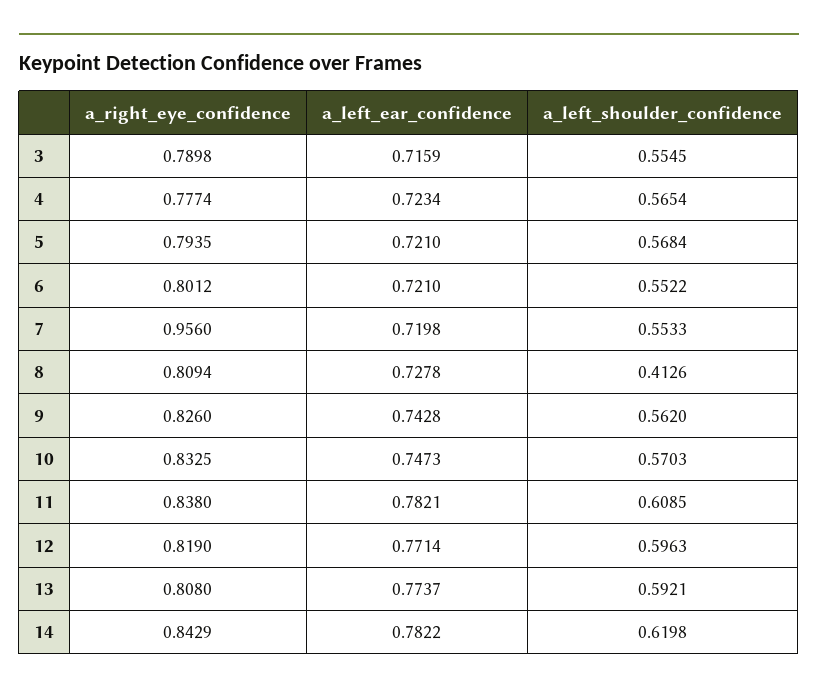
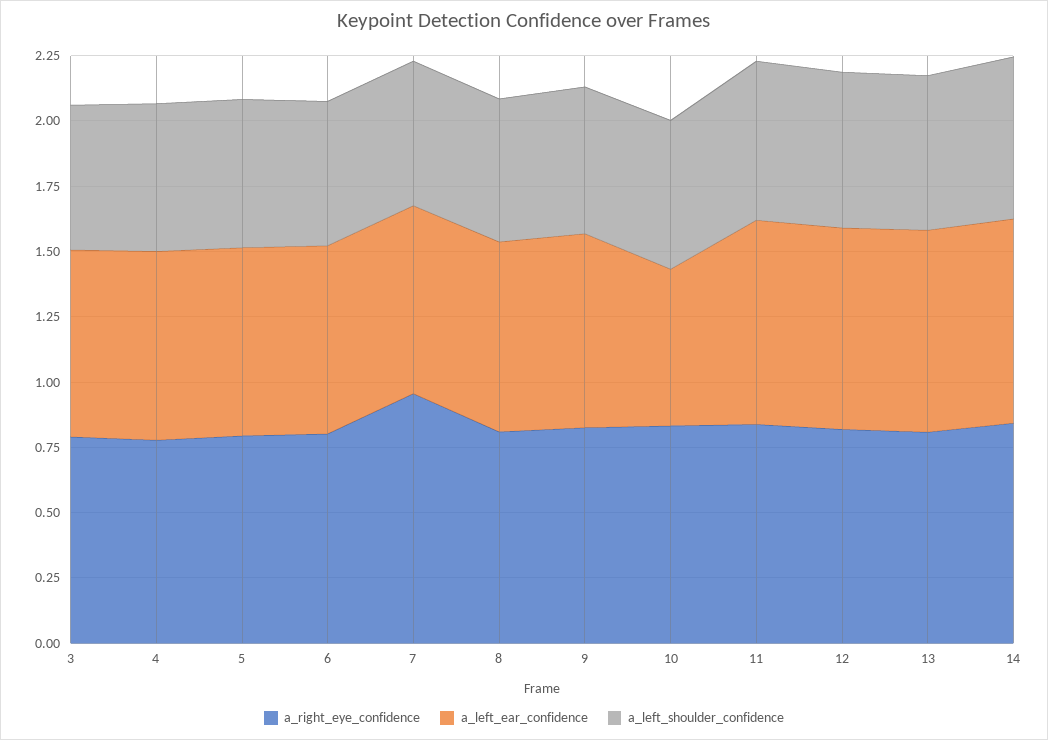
a_left_shoulder_confidence, 8: 0.4126 -> 0.55
a_left_ear_confidence, 10: 0.7473 -> 0.6

